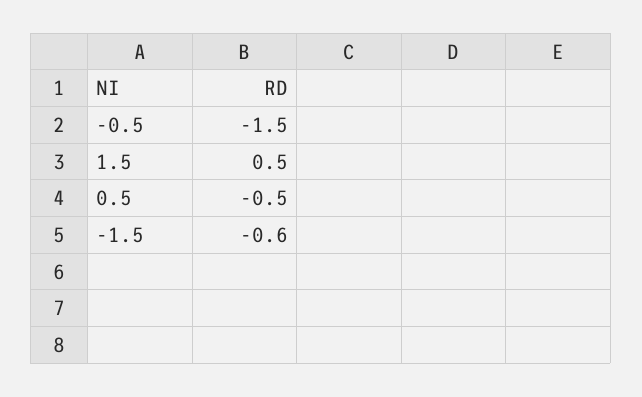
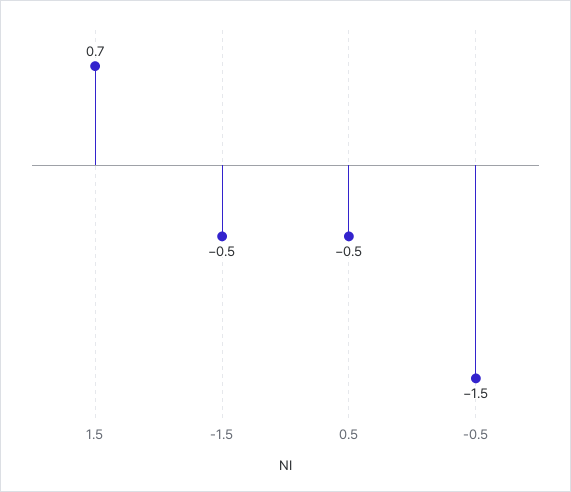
1.5: 0.5 -> 0.7
-1.5: -0.6 -> -0.5

